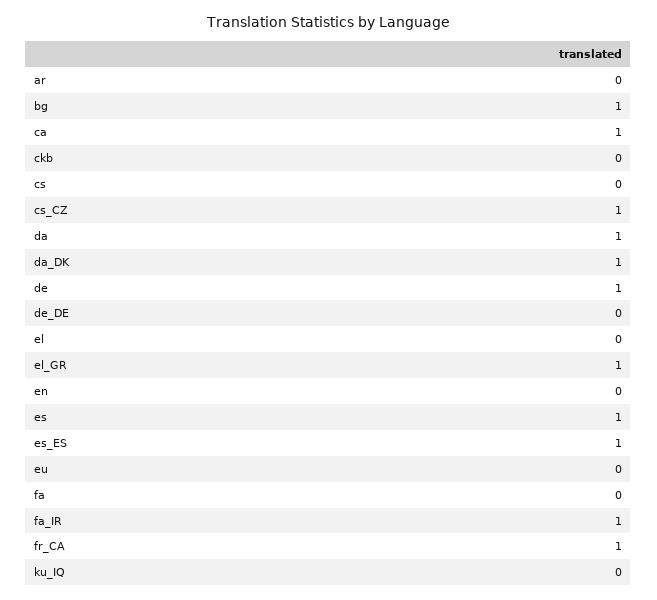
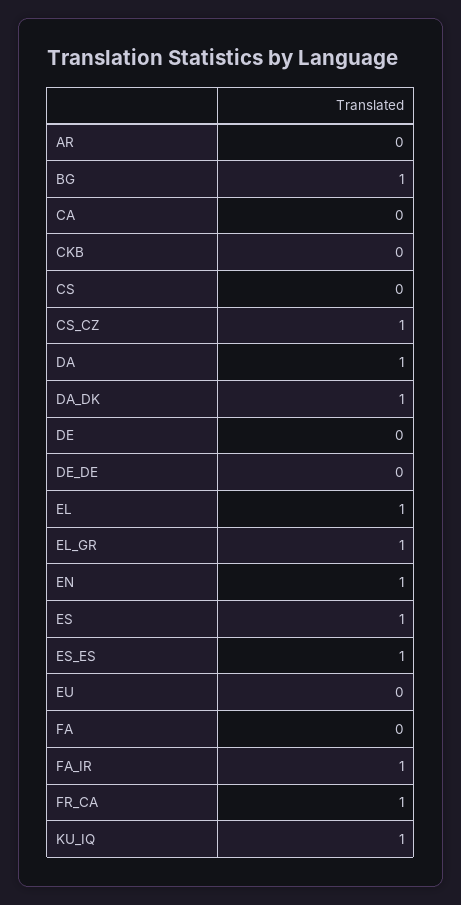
ca: 1 -> 0
de: 1 -> 0
el: 0 -> 1
en: 0 -> 1
ku_IQ: 0 -> 1

